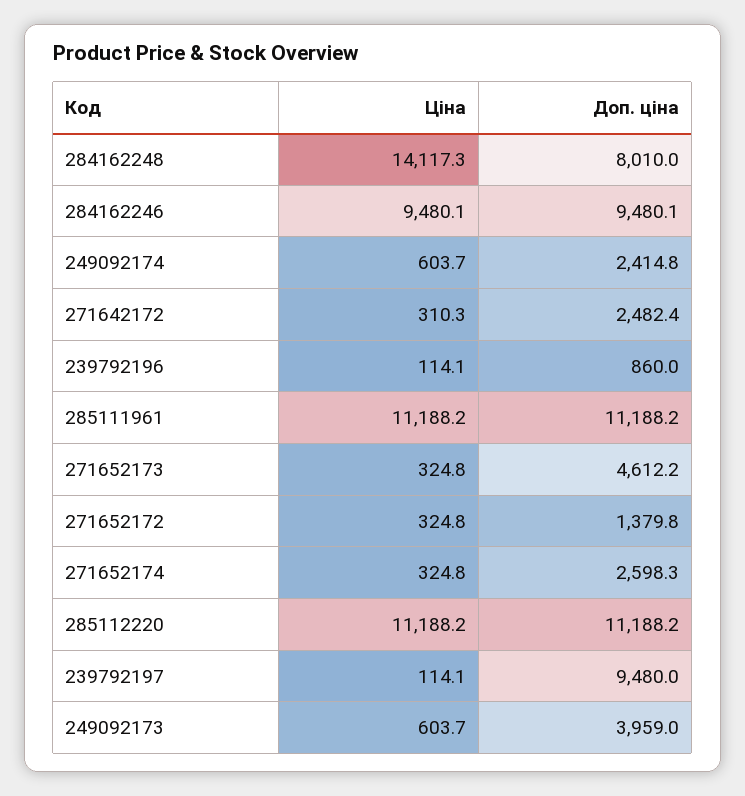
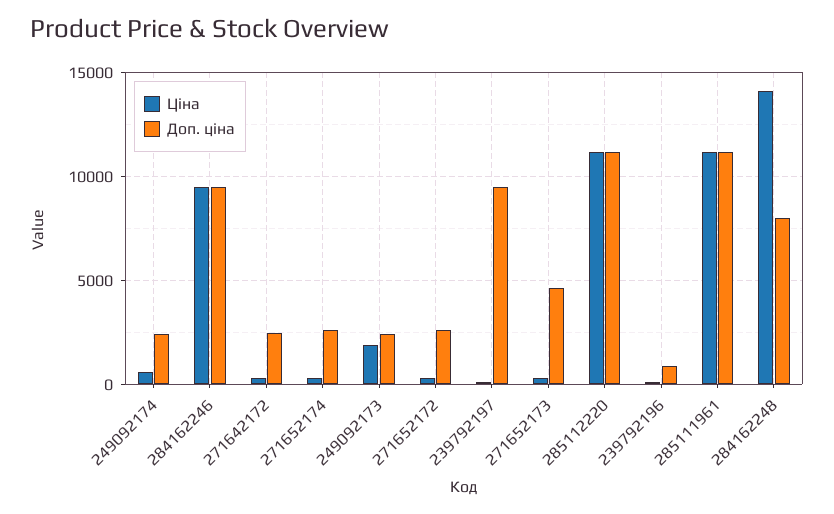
Доп. ціна, 271652172: 1379.8 -> 2500
Ціна, 249092173: 603.7 -> 2000
Доп. ціна, 249092173: 3959 -> 2500

